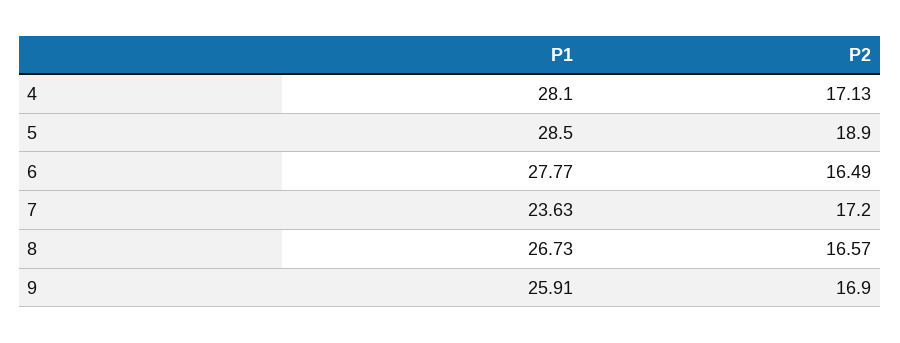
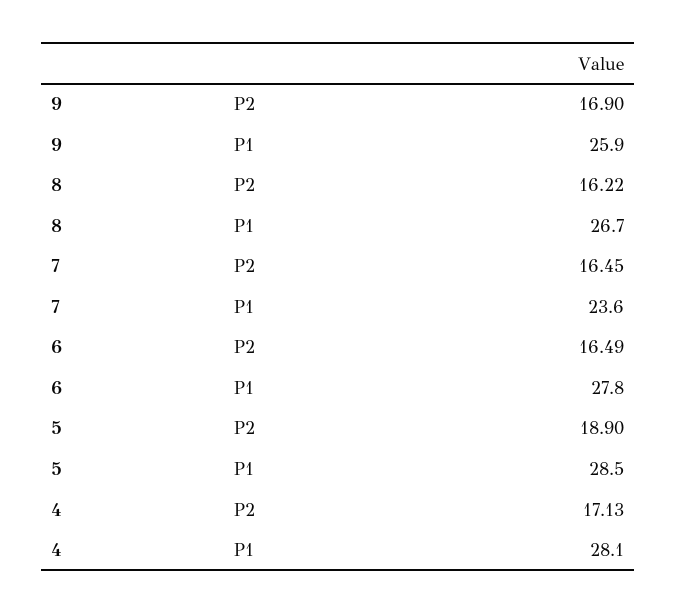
P2, 7: 17.2 -> 16.45
P2, 8: 16.57 -> 16.22

